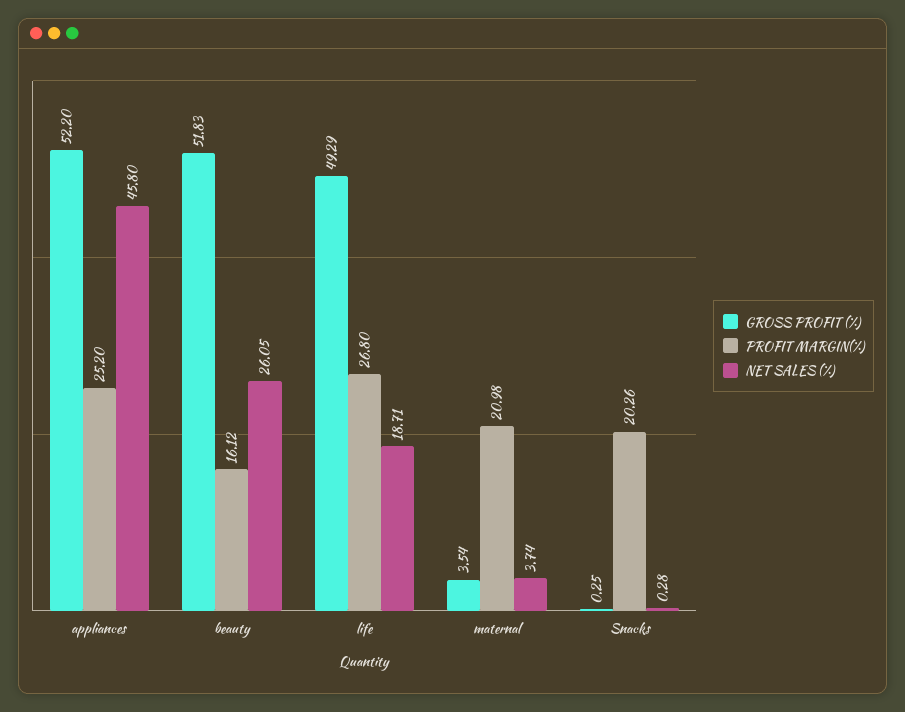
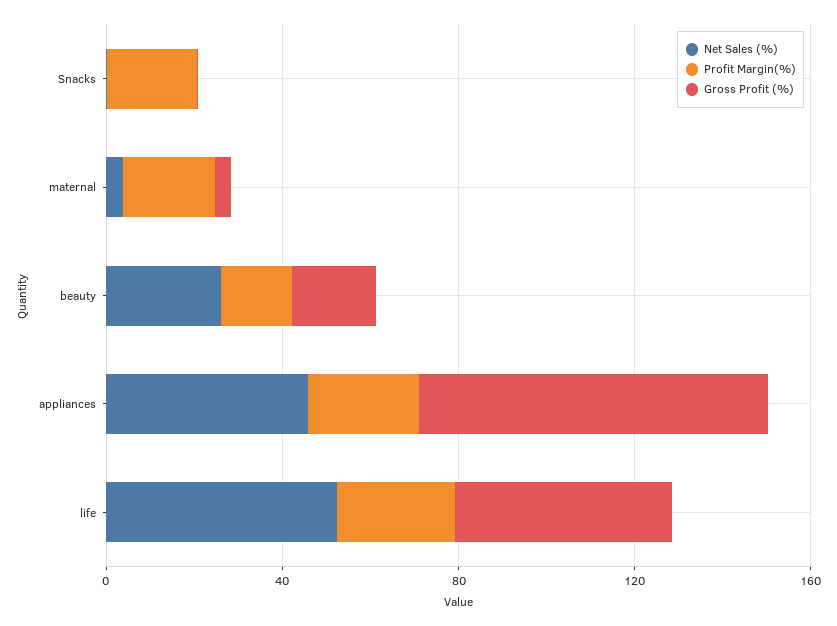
GROSS PROFIT (%), appliances: 52.2 -> 80
GROSS PROFIT (%), beauty: 51.83 -> 20
NET SALES (%), life: 18.71 -> 50

